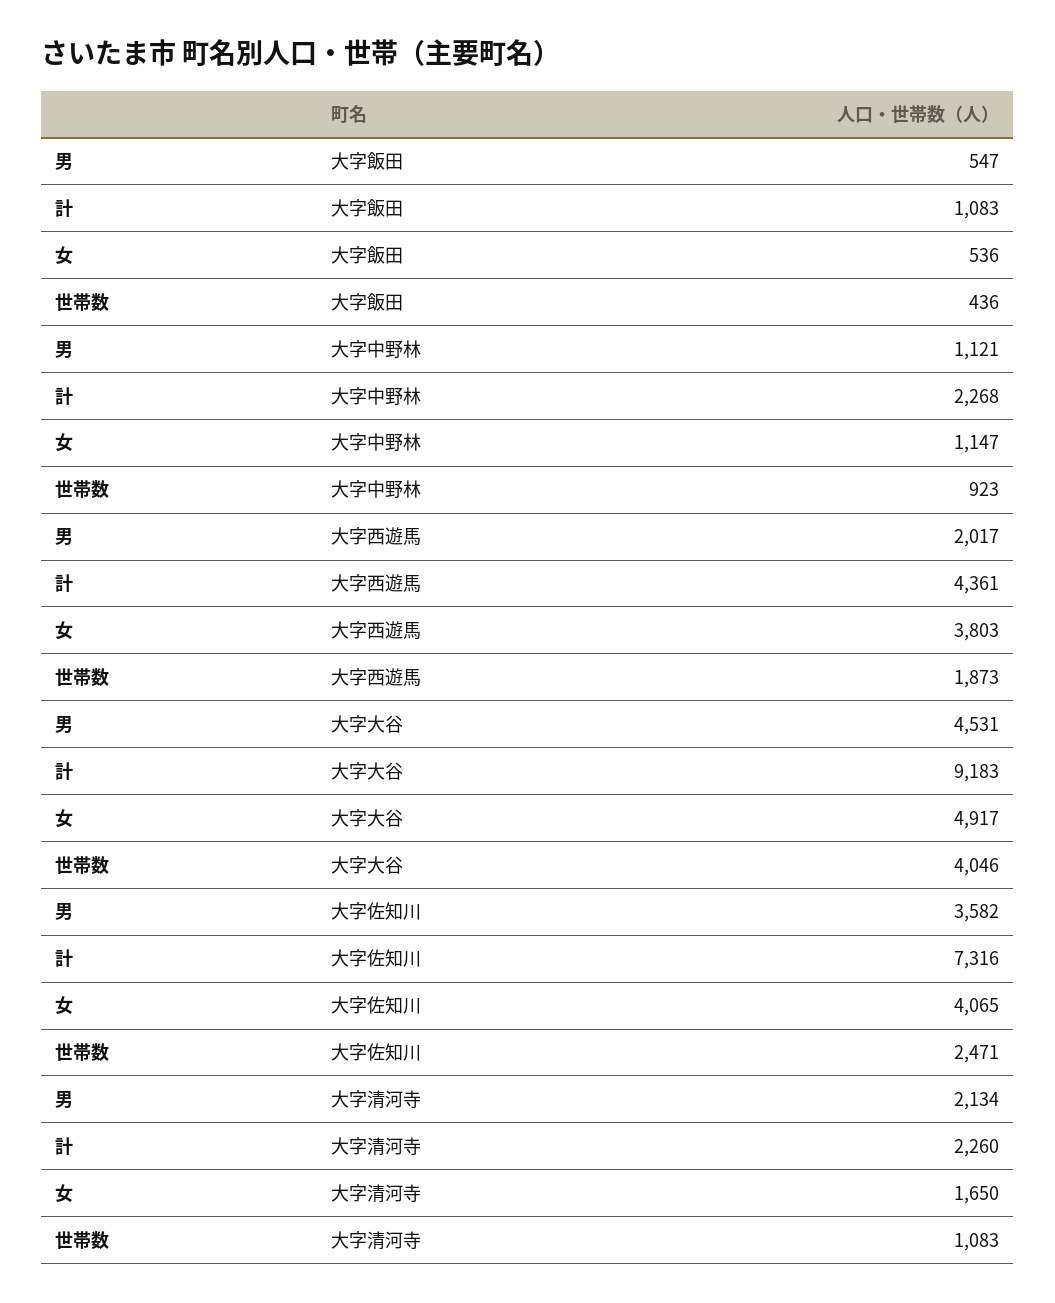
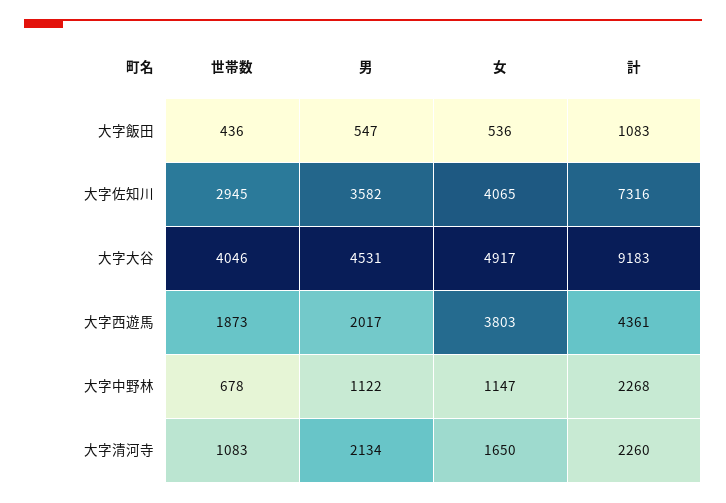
男, 大字中野林: 1121 -> 1122
世帯数, 大字中野林: 923 -> 678
世帯数, 大字佐知川: 2471 -> 2945

